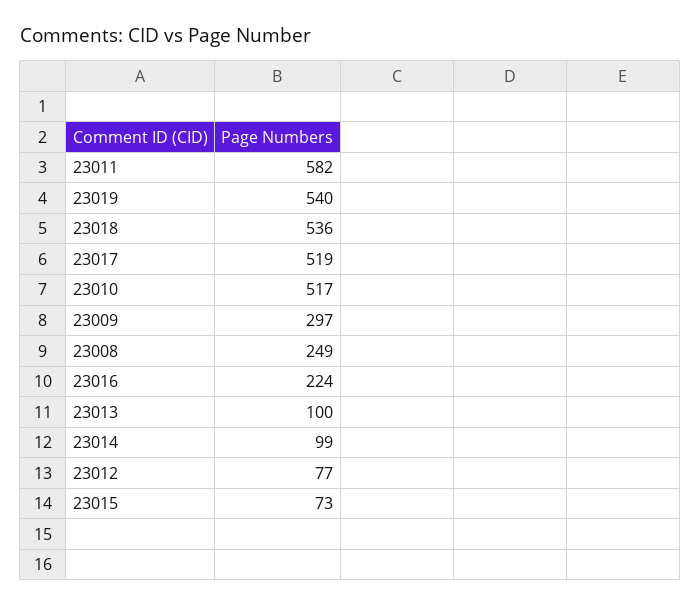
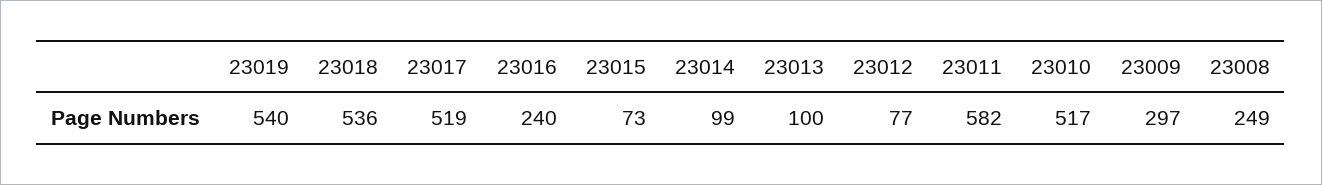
23016: 224 -> 240

